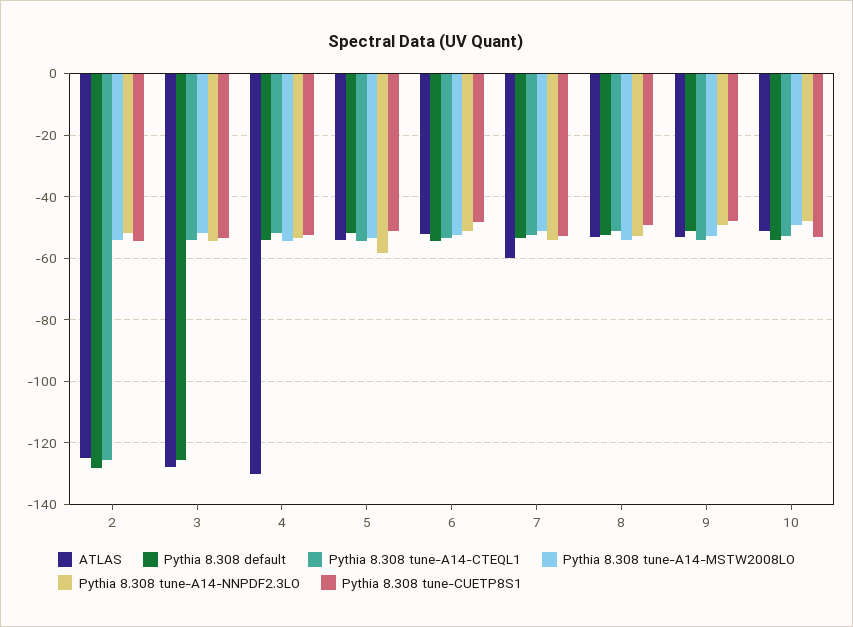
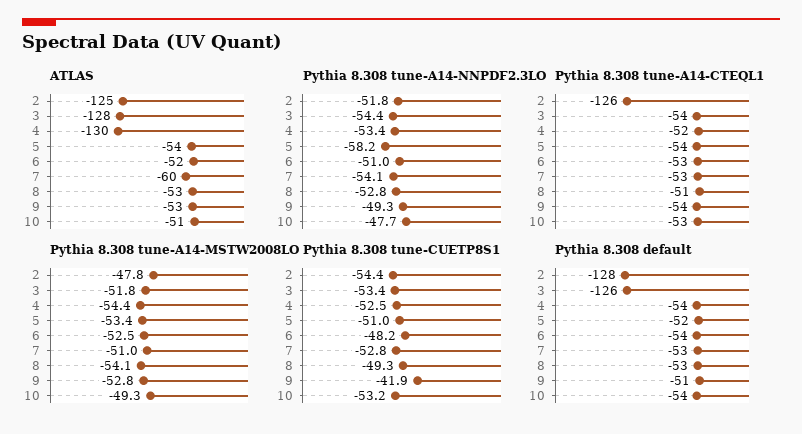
Pythia 8.308 tune-A14-MSTW2008LO, 2: -54 -> -47.8
Pythia 8.308 tune-CUETP8S1, 9: -48 -> -41.9

